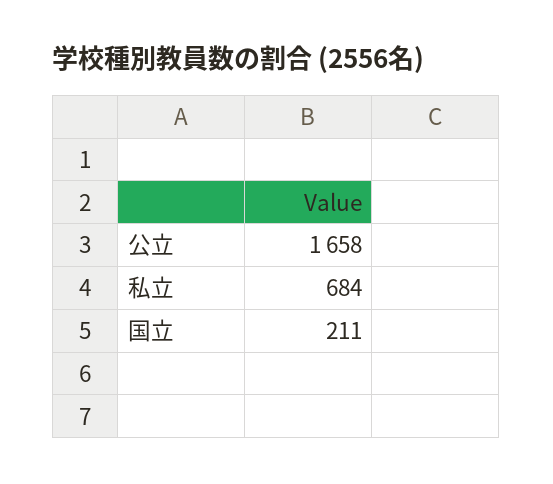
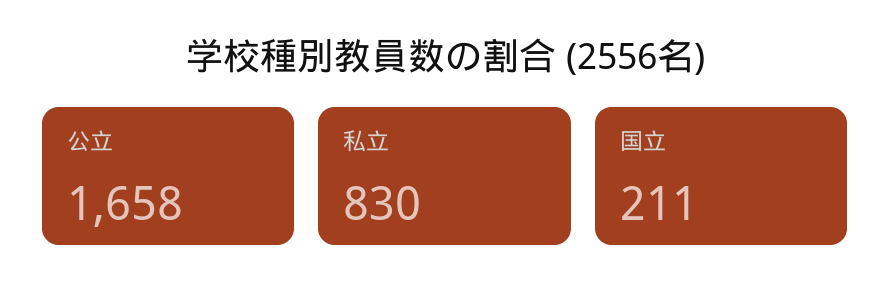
私立: 684 -> 830

